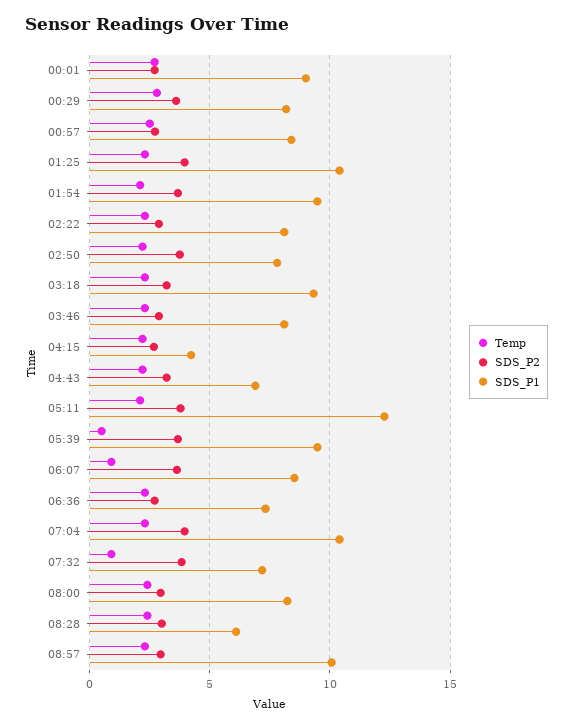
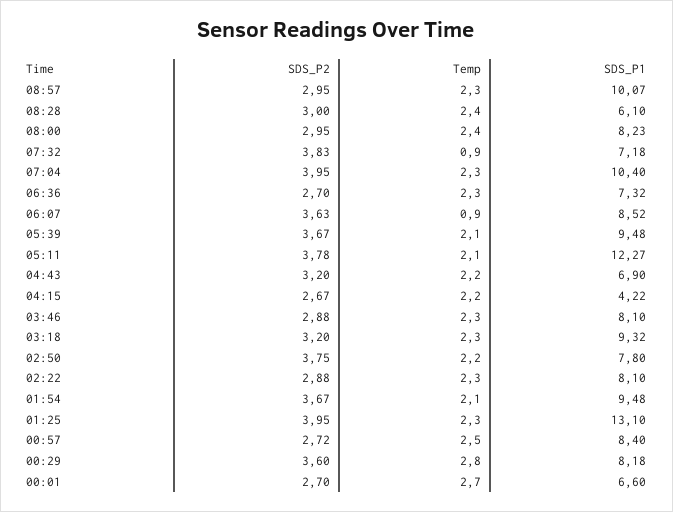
SDS_P1, 00:01: 9 -> 6.6
SDS_P1, 01:25: 10.5 -> 13.1
Temp, 05:39: 0.5 -> 2.1

